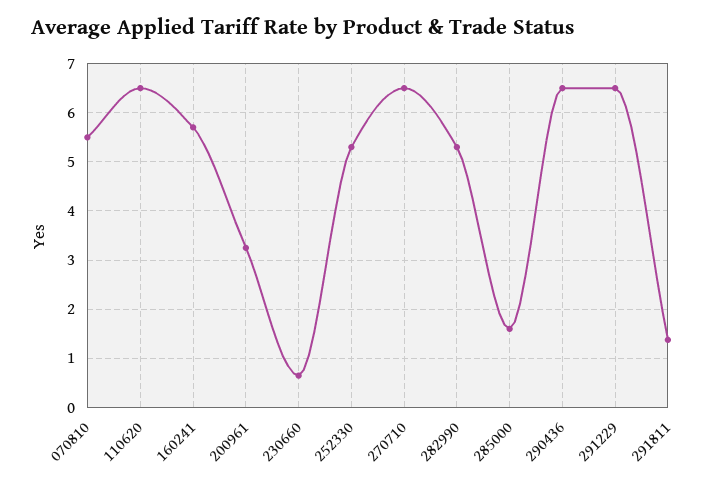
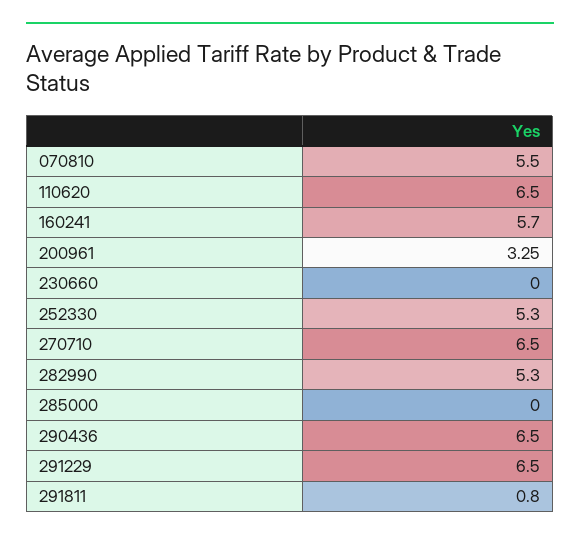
230660: 0.6 -> 0
285000: 1.6 -> 0
291811: 1.4 -> 0.8

